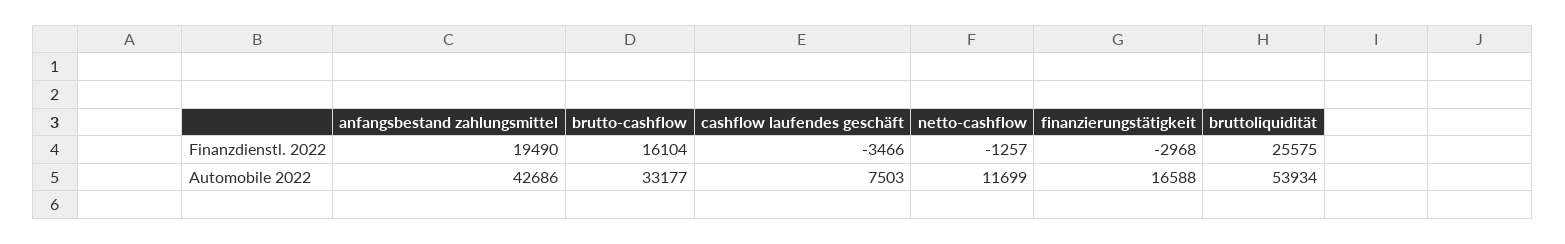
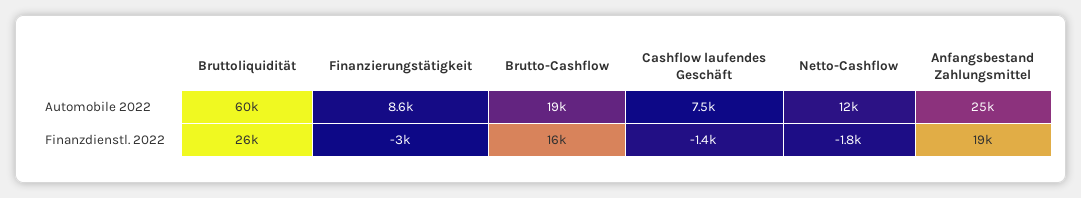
cashflow laufendes geschäft, Finanzdienstl. 2022: -3466 -> -1400
netto-cashflow, Finanzdienstl. 2022: -1257 -> -1800
anfangsbestand zahlungsmittel, Automobile 2022: 42686 -> 25000
brutto-cashflow, Automobile 2022: 33177 -> 19000
finanzierungstätigkeit, Automobile 2022: 16588 -> 8600
bruttoliquidität, Automobile 2022: 53934 -> 60000

